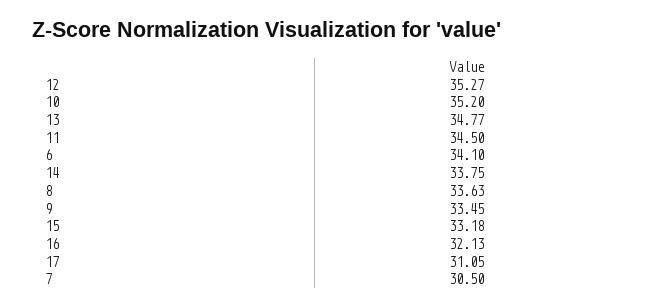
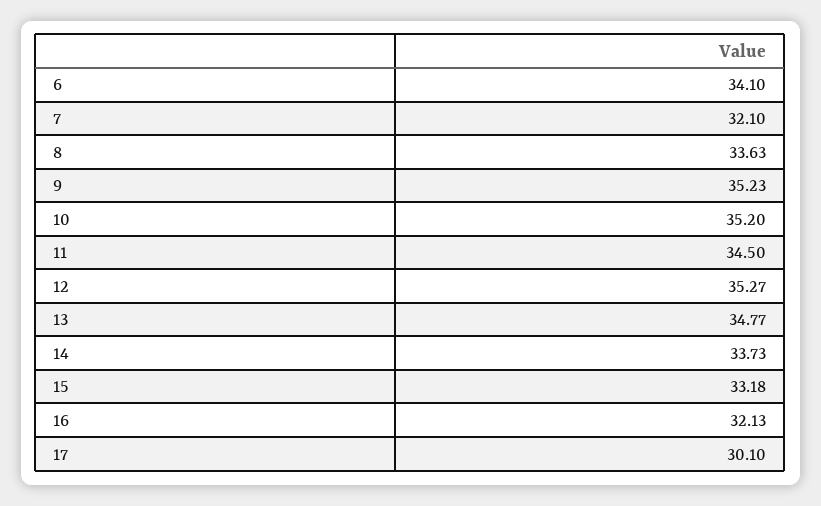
14: 33.75 -> 33.73
9: 33.45 -> 35.23
17: 31.05 -> 30.1
7: 30.5 -> 32.1

